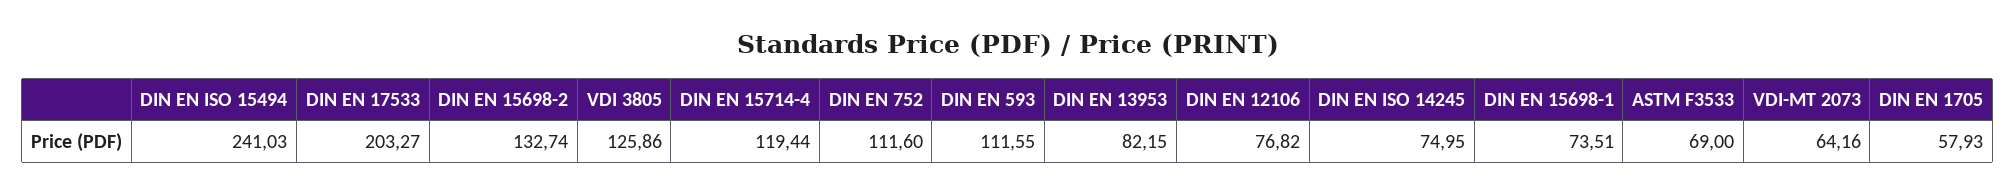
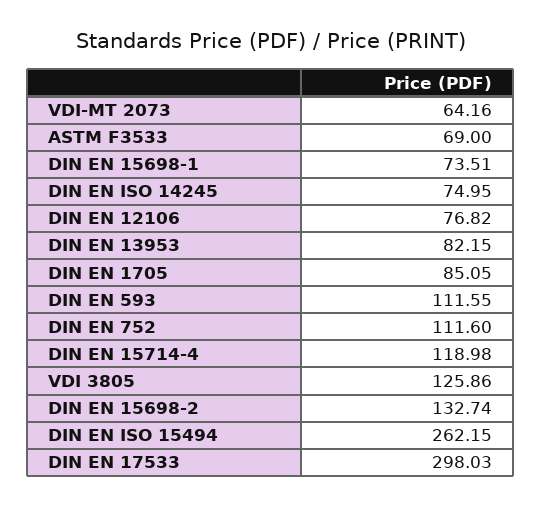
DIN EN ISO 15494: 241.03 -> 262.15
DIN EN 17533: 203.27 -> 298.03
DIN EN 15714-4: 119.44 -> 118.98
DIN EN 1705: 57.93 -> 85.05

